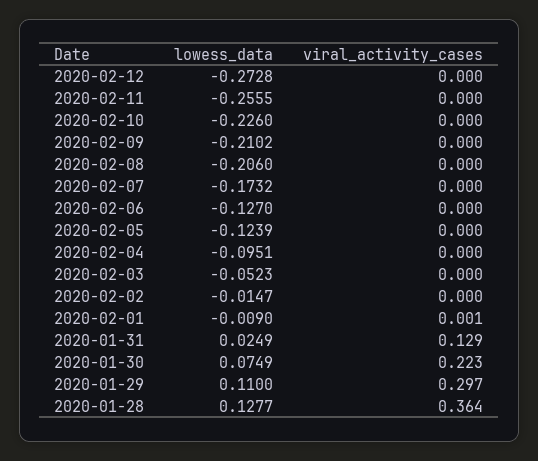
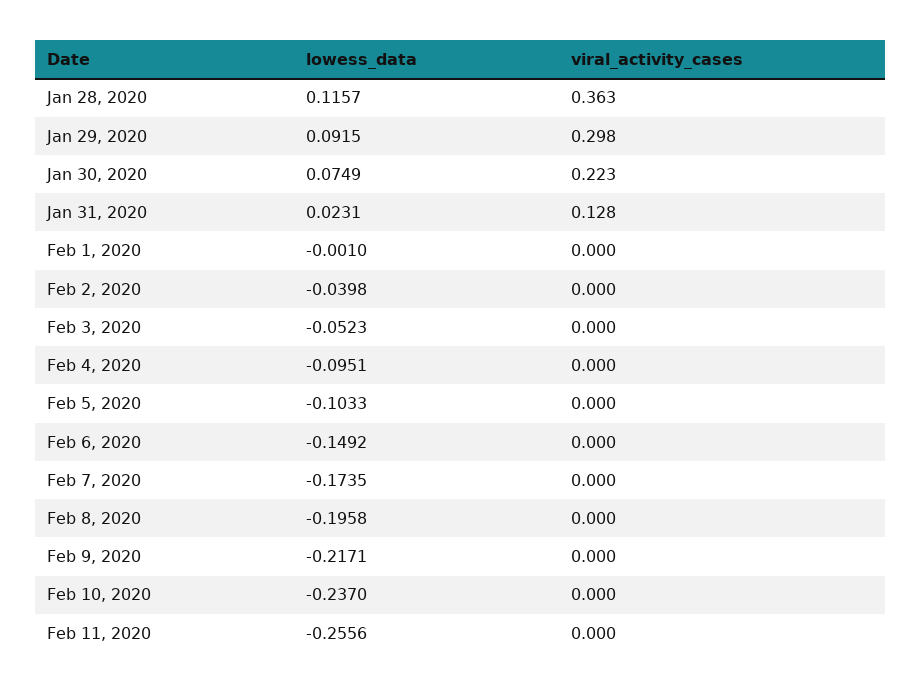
lowess_data, 2020-02-12: -0.2728 -> none
viral_activity_cases, 2020-02-12: 0 -> none
lowess_data, 2020-02-11: -0.2555 -> -0.2556
lowess_data, 2020-02-10: -0.226 -> -0.237
lowess_data, 2020-02-09: -0.2102 -> -0.2171
lowess_data, 2020-02-08: -0.206 -> -0.1958
lowess_data, 2020-02-07: -0.1732 -> -0.1735
lowess_data, 2020-02-06: -0.127 -> -0.1492
lowess_data, 2020-02-05: -0.1239 -> -0.1033
lowess_data, 2020-02-02: -0.0147 -> -0.0398
lowess_data, 2020-02-01: -0.009 -> -0.001
viral_activity_cases, 2020-02-01: 0.001 -> 0
lowess_data, 2020-01-31: 0.0249 -> 0.0231
viral_activity_cases, 2020-01-31: 0.129 -> 0.128
lowess_data, 2020-01-29: 0.11 -> 0.0915
viral_activity_cases, 2020-01-29: 0.297 -> 0.298
lowess_data, 2020-01-28: 0.1277 -> 0.1157
viral_activity_cases, 2020-01-28: 0.364 -> 0.363

